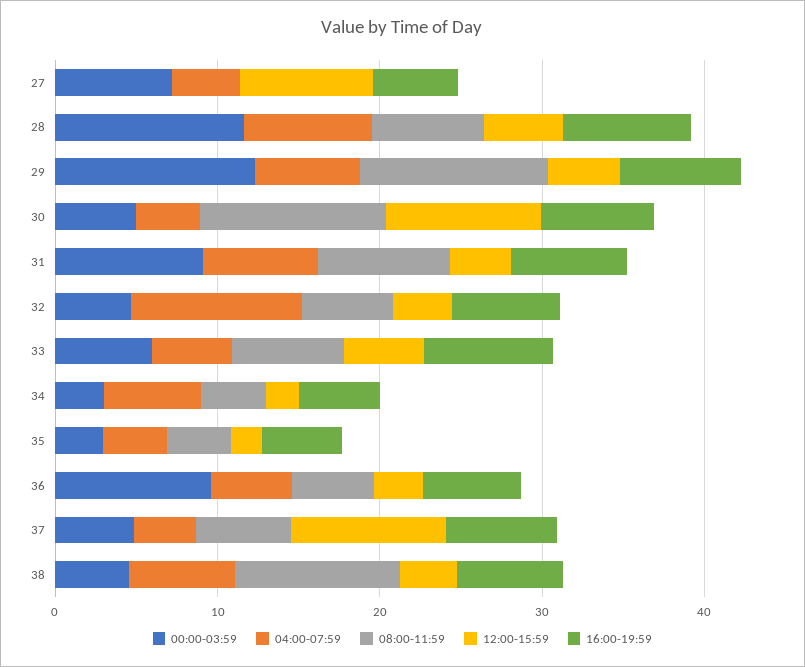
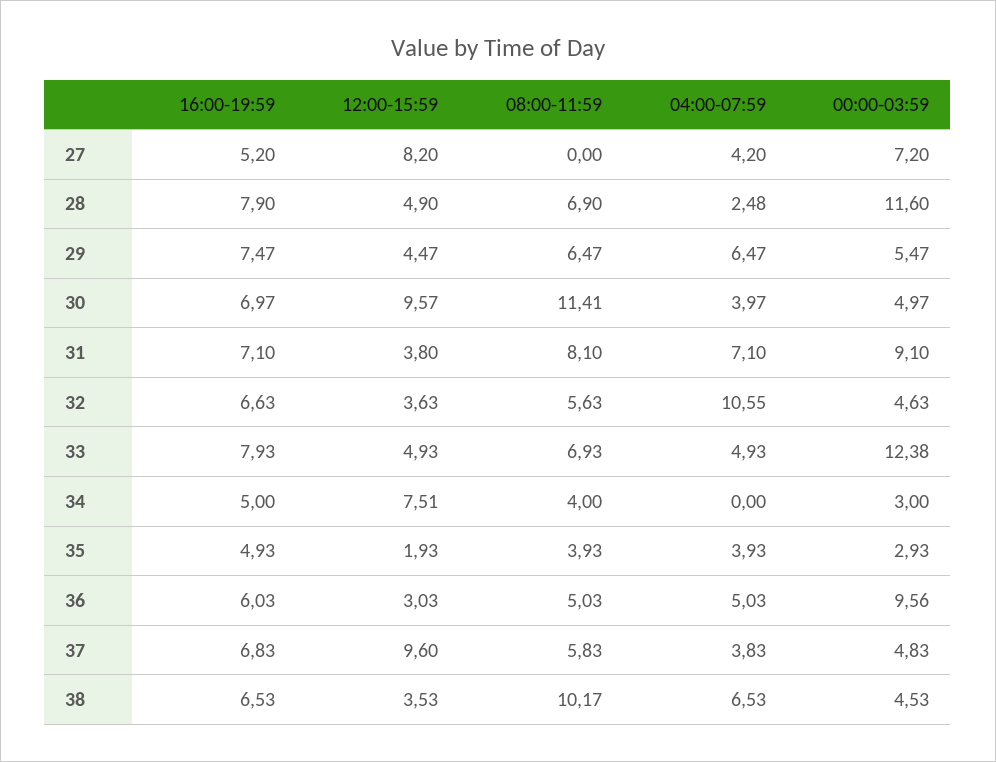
04:00-07:59, 28: 8 -> 2.48
00:00-03:59, 29: 12 -> 5.47
08:00-11:59, 29: 12 -> 6.47
00:00-03:59, 33: 6 -> 12.38
04:00-07:59, 34: 6 -> 0
12:00-15:59, 34: 2 -> 7.51

